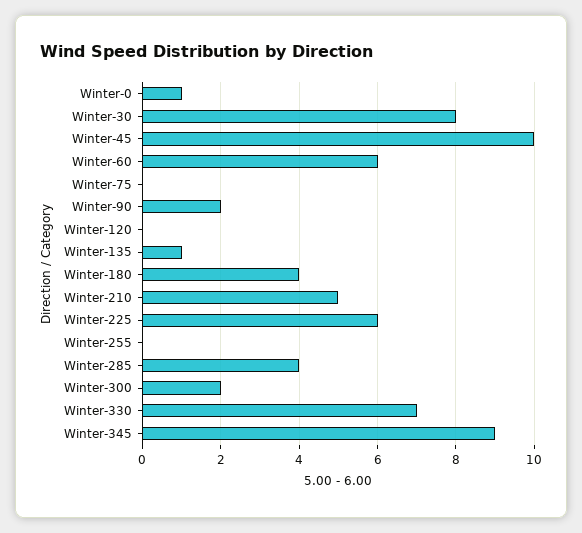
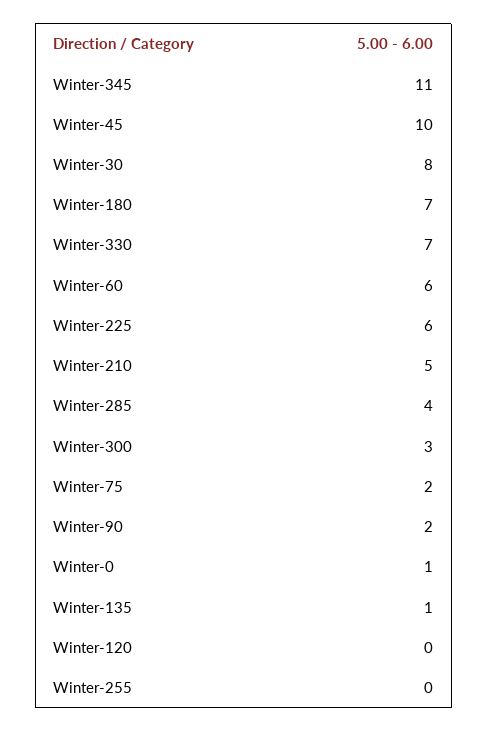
Winter-75: 0 -> 2
Winter-180: 4 -> 7
Winter-300: 2 -> 3
Winter-345: 9 -> 11

